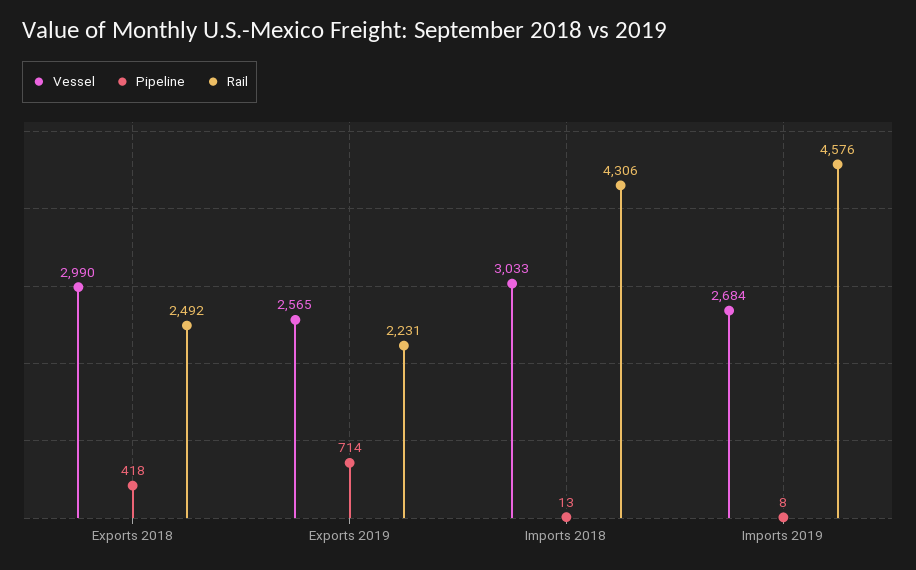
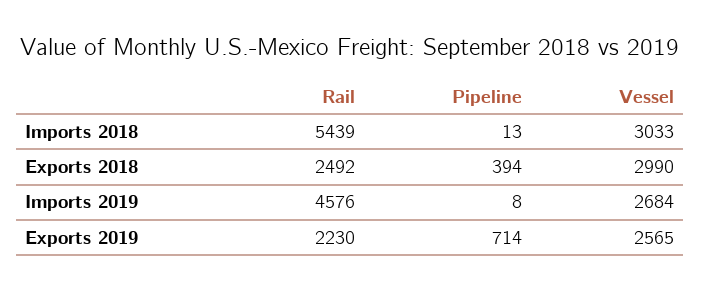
Pipeline, Exports 2018: 418 -> 394
Rail, Exports 2019: 2231 -> 2230
Rail, Imports 2018: 4306 -> 5439

